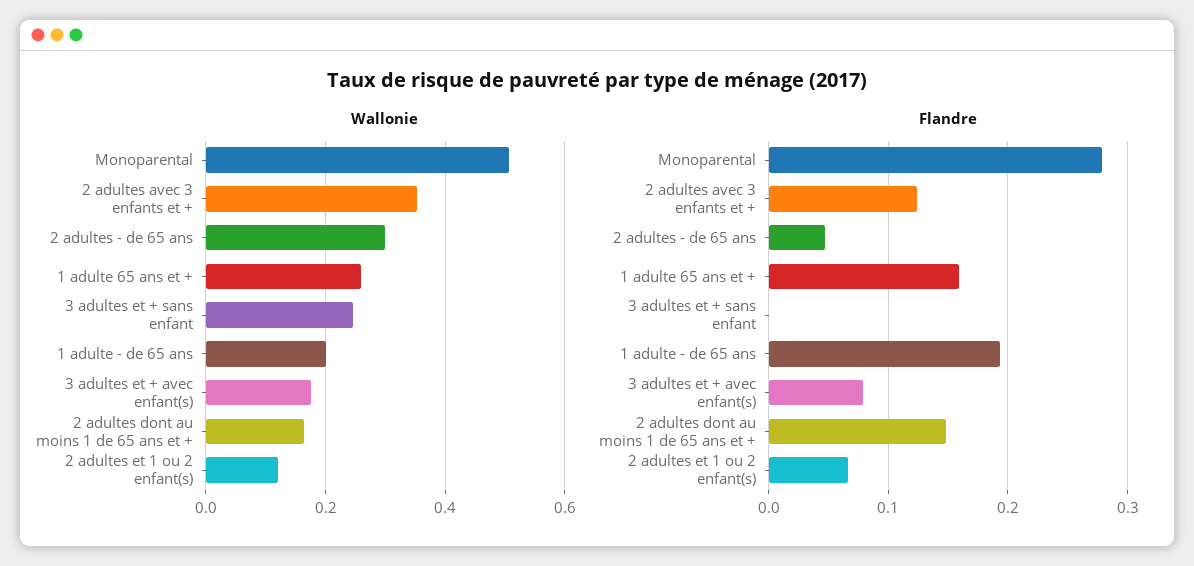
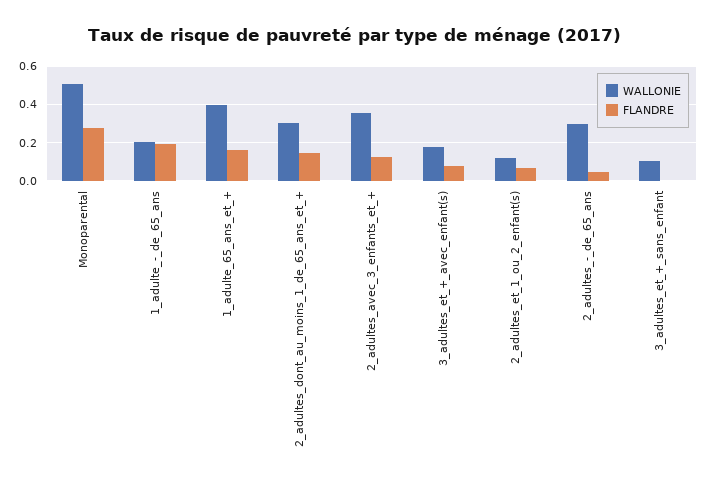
Wallonie, 1 adulte 65 ans et +: 0.26 -> 0.4
Wallonie, 3 adultes et + sans enfant: 0.24 -> 0.1
Wallonie, 2 adultes dont au moins 1 de 65 ans et +: 0.16 -> 0.3

